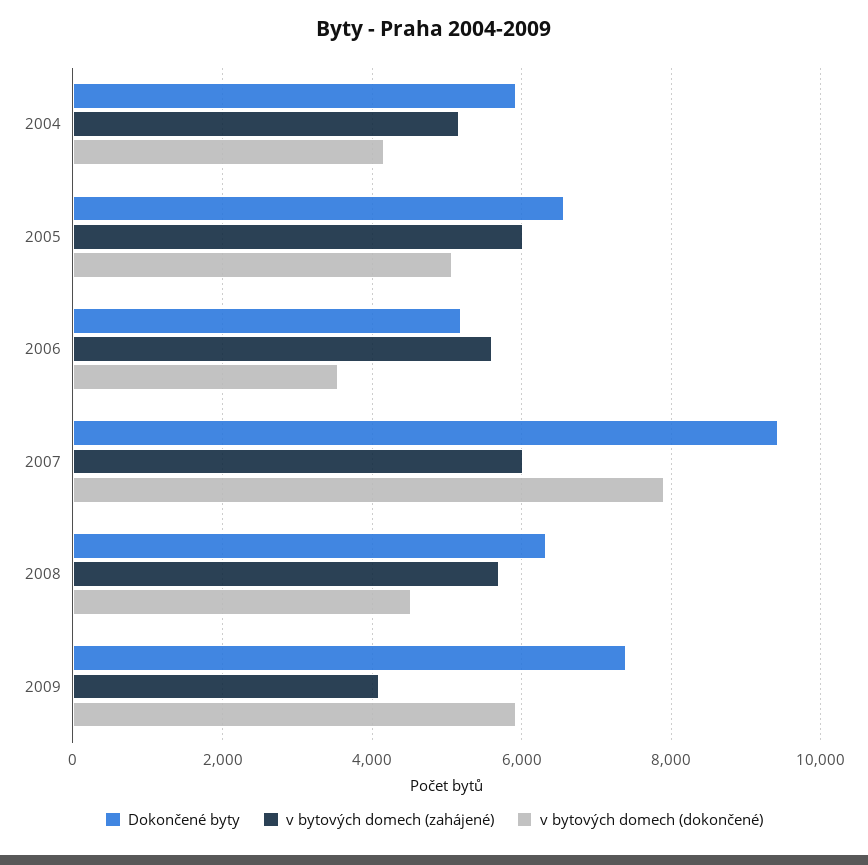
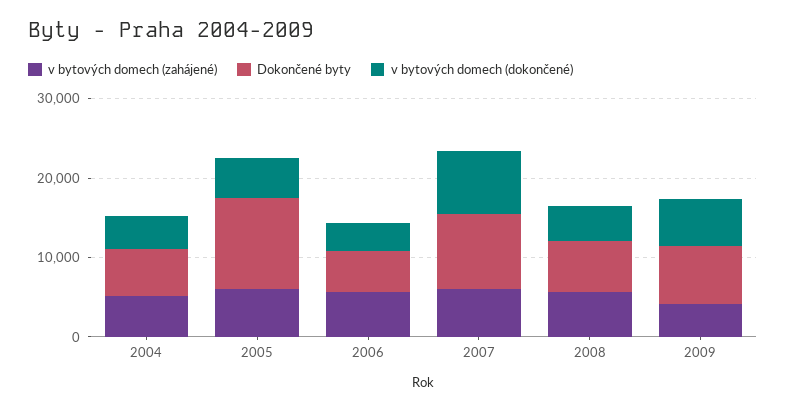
Dokončené byty, 2005: 6600 -> 12000

